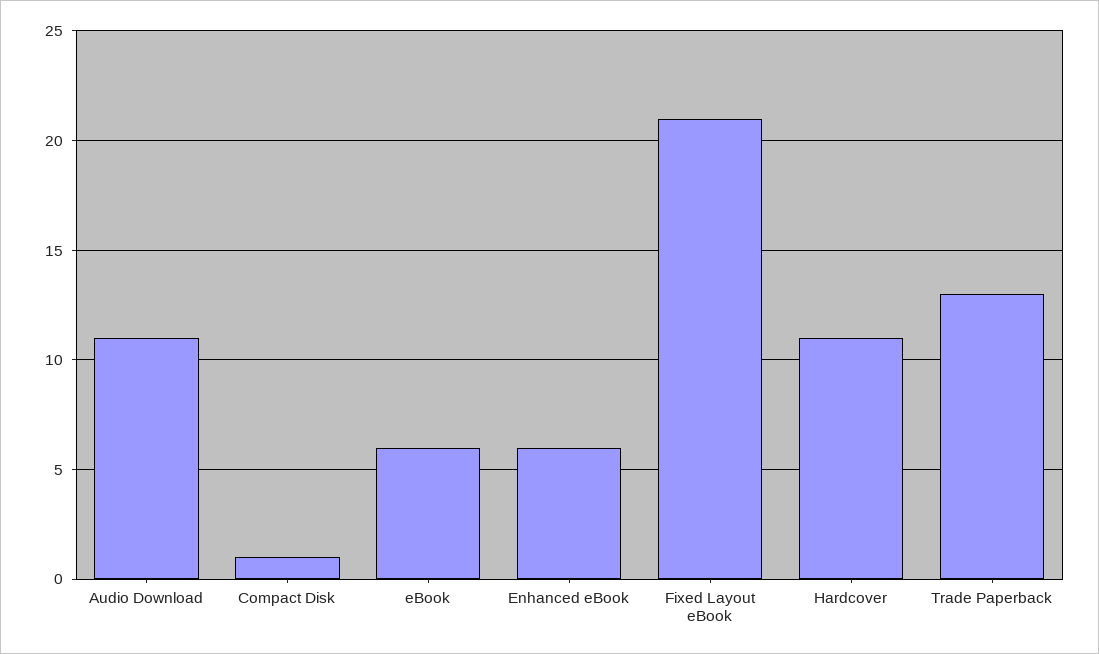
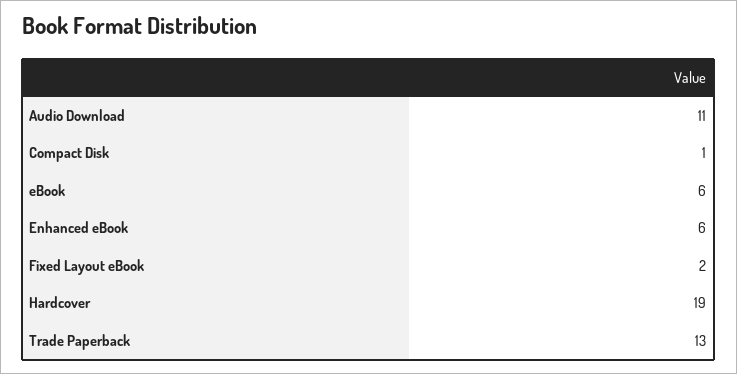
Fixed Layout eBook: 21 -> 2
Hardcover: 11 -> 19

